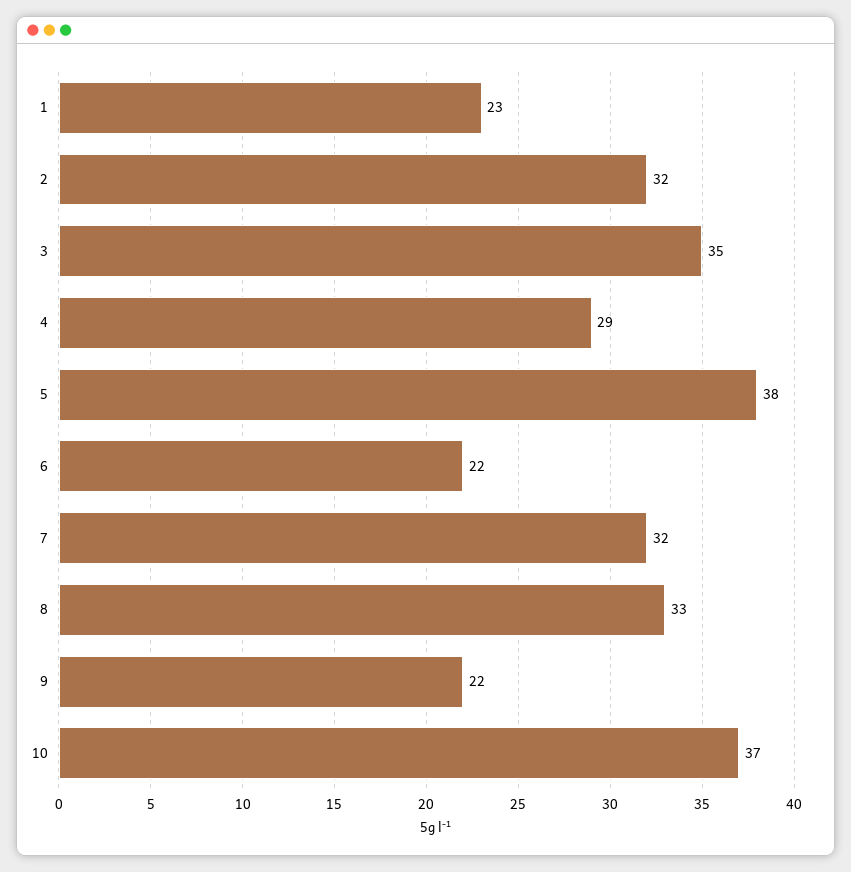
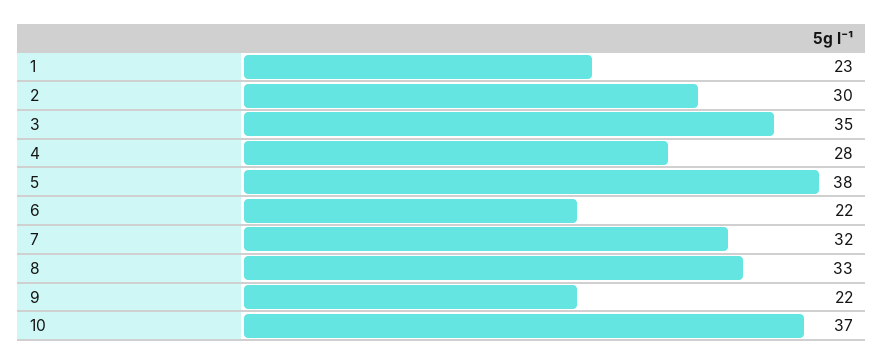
2: 32 -> 30
4: 29 -> 28

